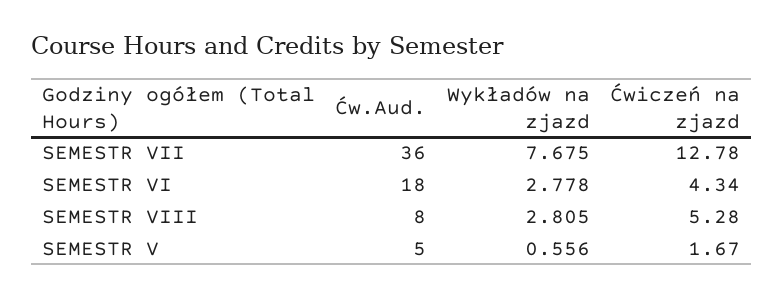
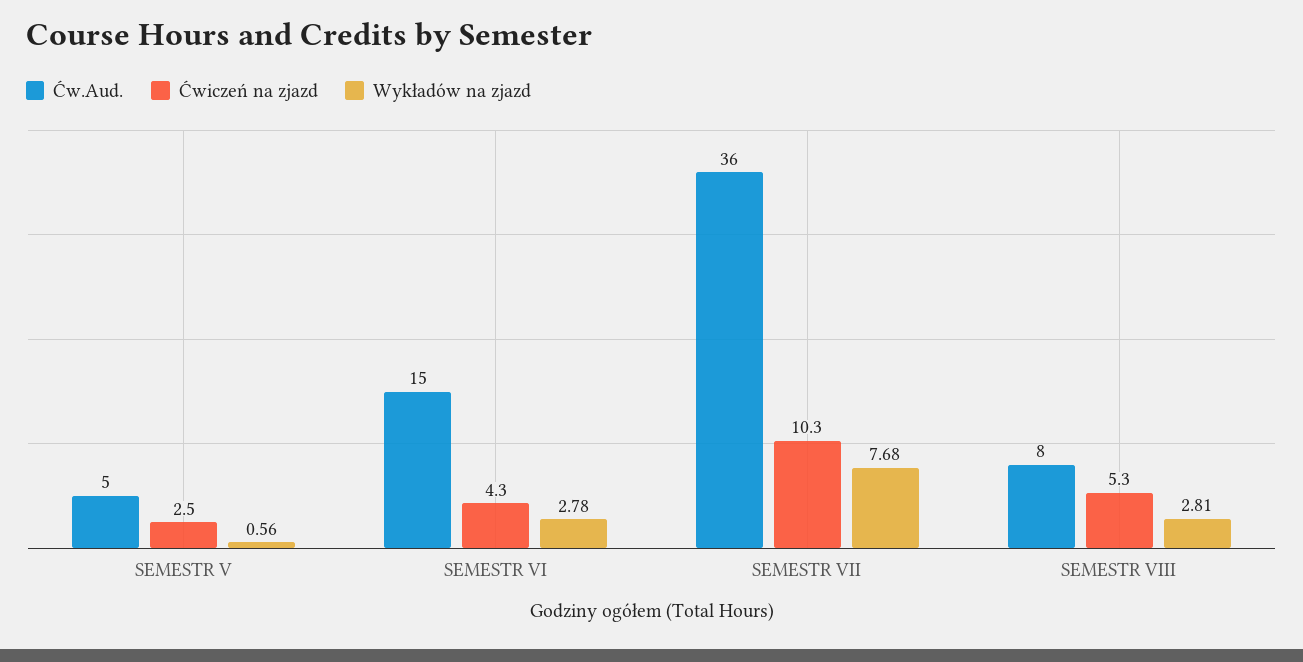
Ćwiczeń na zjazd, SEMESTR VII: 12.78 -> 10.3
Ćw.Aud., SEMESTR VI: 18 -> 15
Ćwiczeń na zjazd, SEMESTR V: 1.67 -> 2.5

